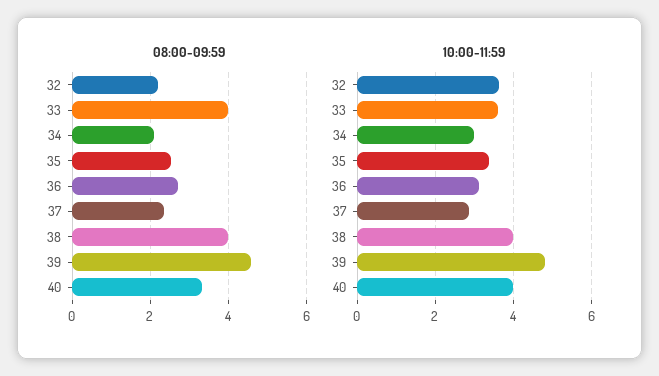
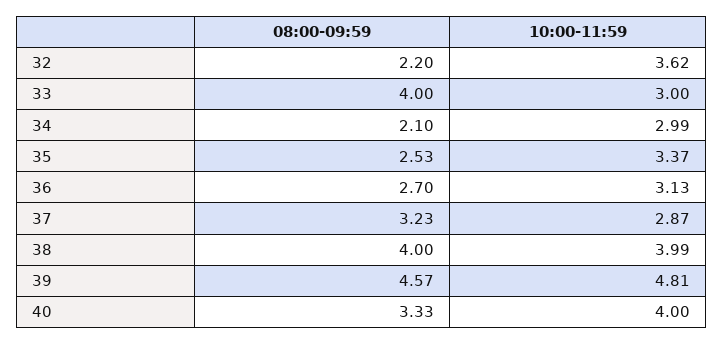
08:00-09:59, 37: 2.4 -> 3.23
10:00-11:59, 33: 3.6 -> 3

